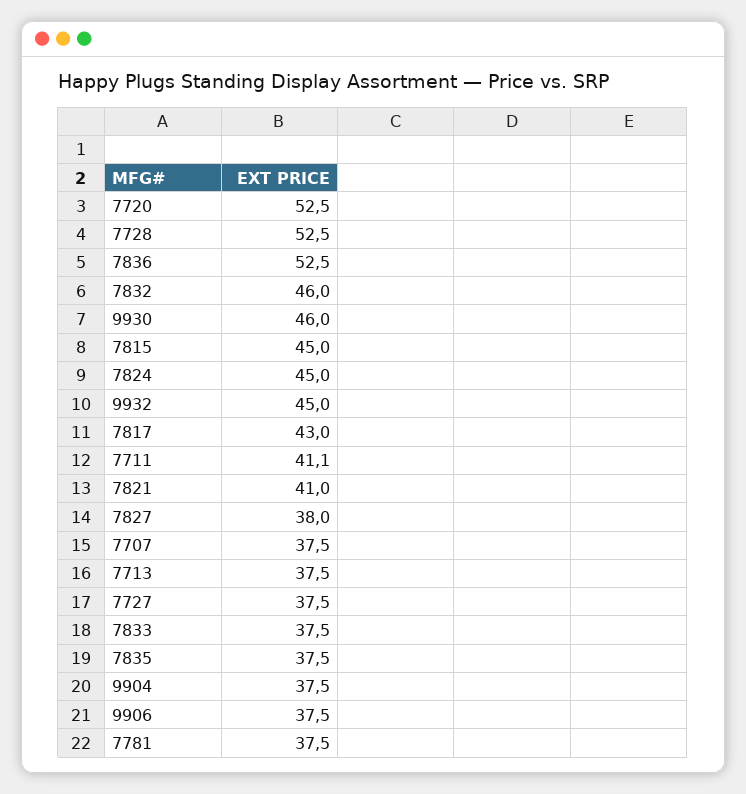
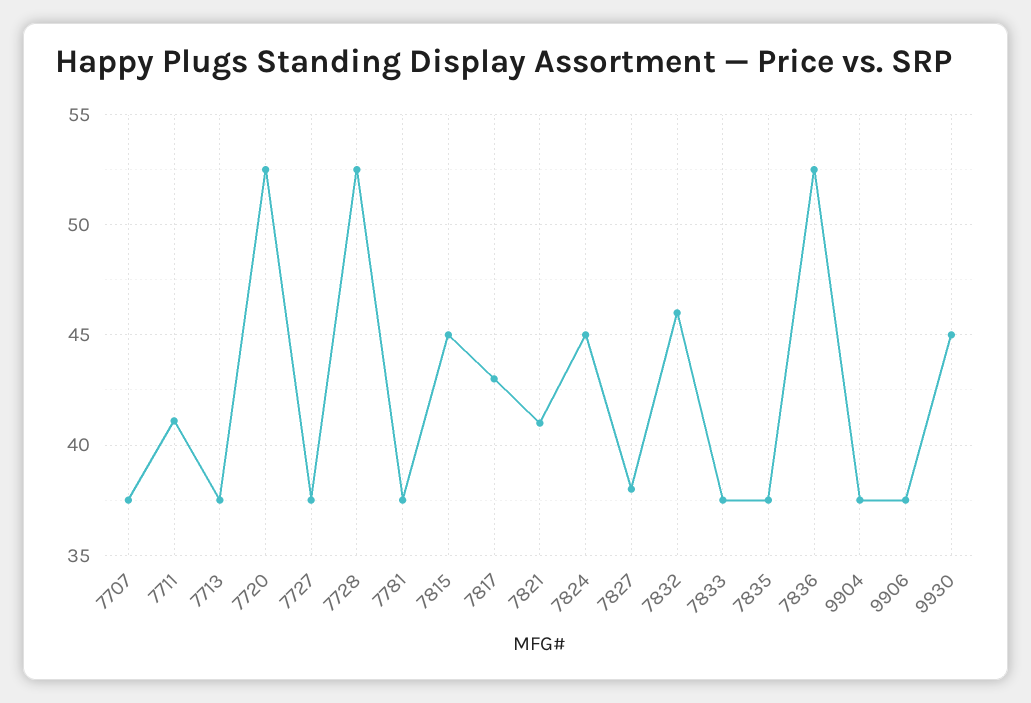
9930: 46 -> 45
9932: 45 -> none

